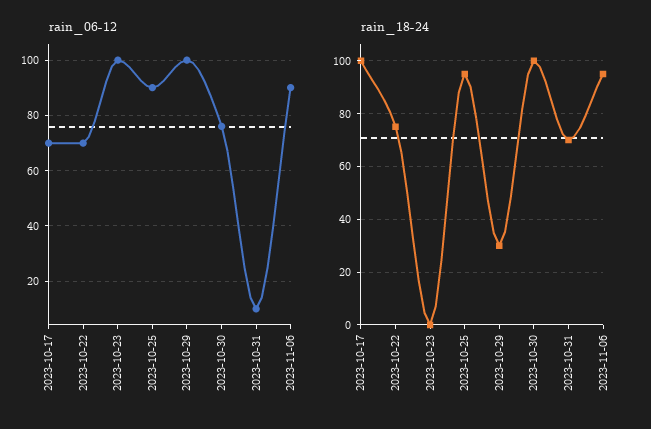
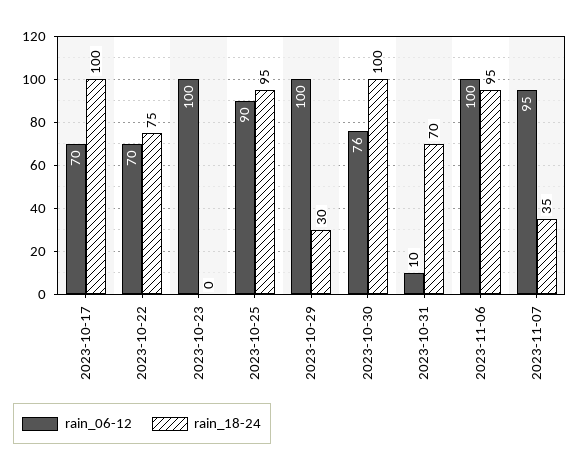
rain_06-12, 2023-11-06: 90 -> 100
rain_06-12, 2023-11-07: none -> 95
rain_18-24, 2023-11-07: none -> 35

